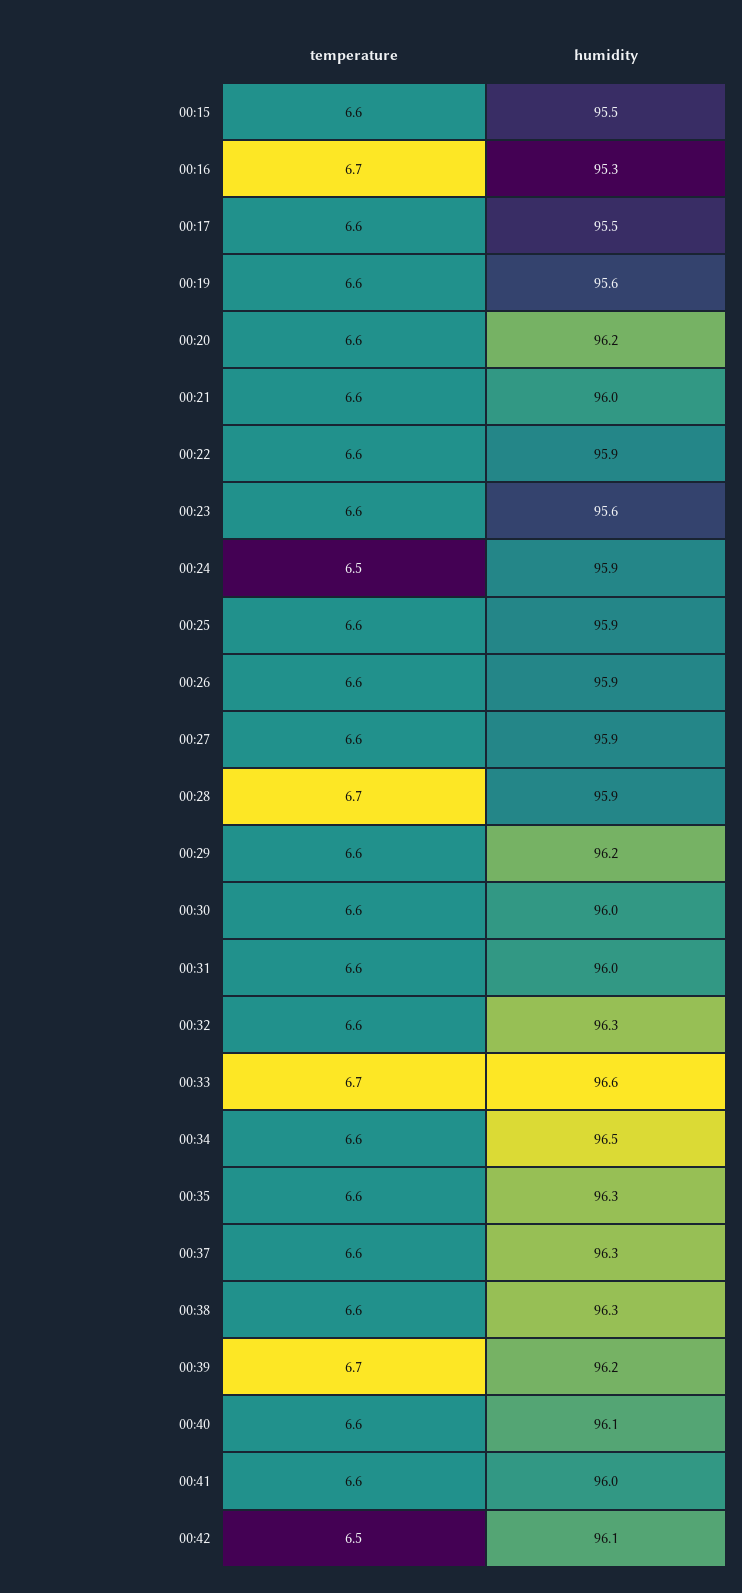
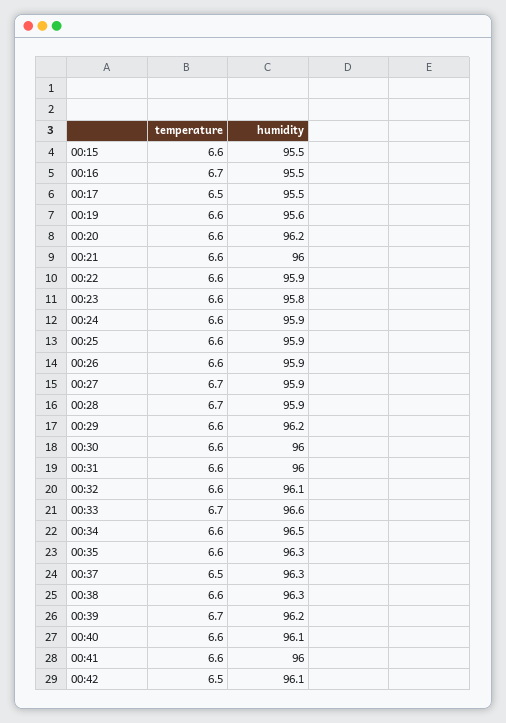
humidity, 00:16: 95.3 -> 95.5
temperature, 00:17: 6.6 -> 6.5
humidity, 00:23: 95.6 -> 95.8
temperature, 00:24: 6.5 -> 6.6
temperature, 00:27: 6.6 -> 6.7
humidity, 00:32: 96.3 -> 96.1
temperature, 00:37: 6.6 -> 6.5

